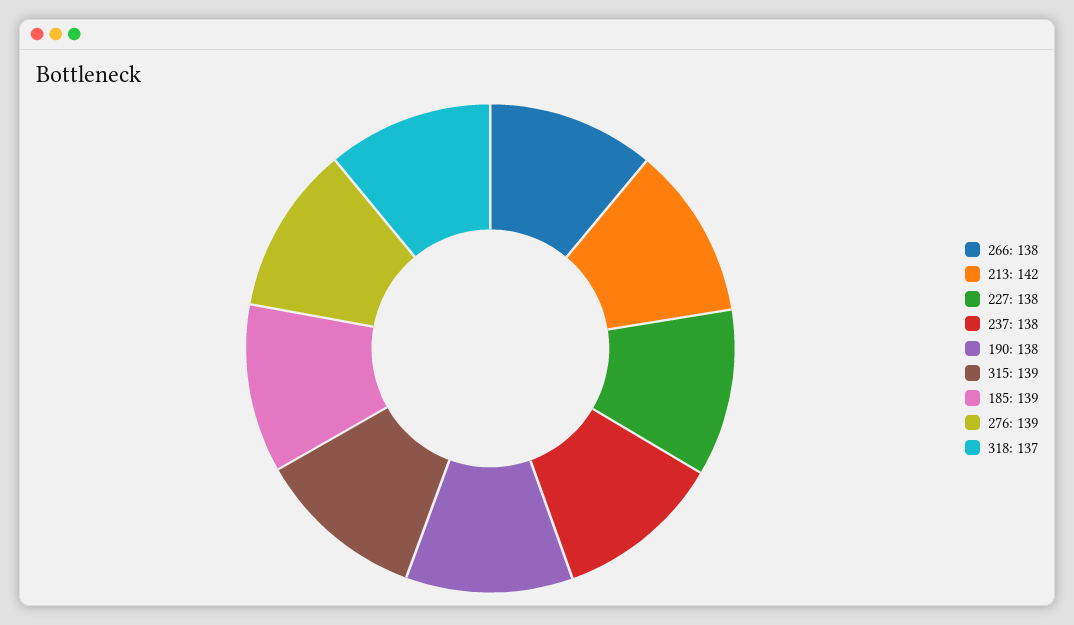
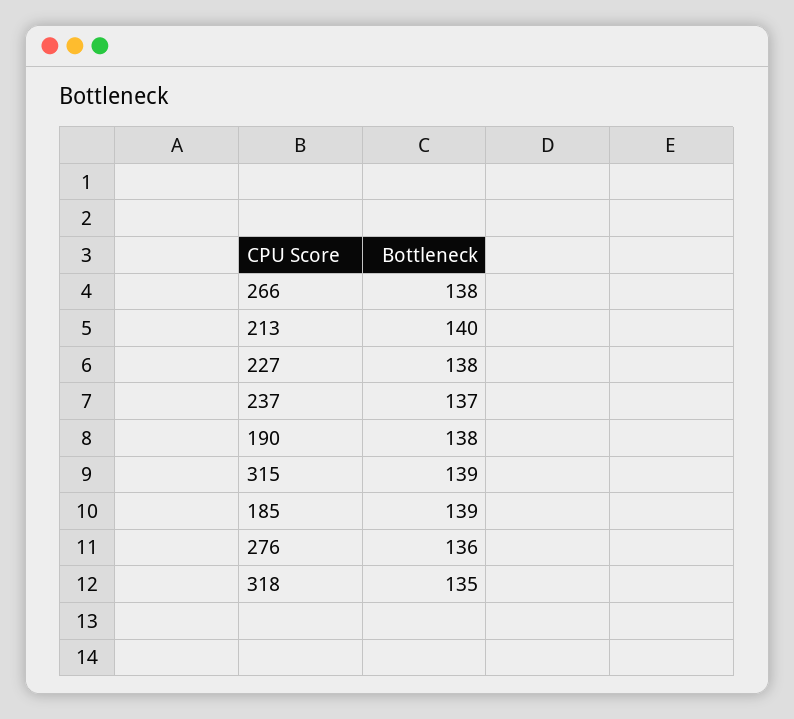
213: 142 -> 140
237: 138 -> 137
276: 139 -> 136
318: 137 -> 135

